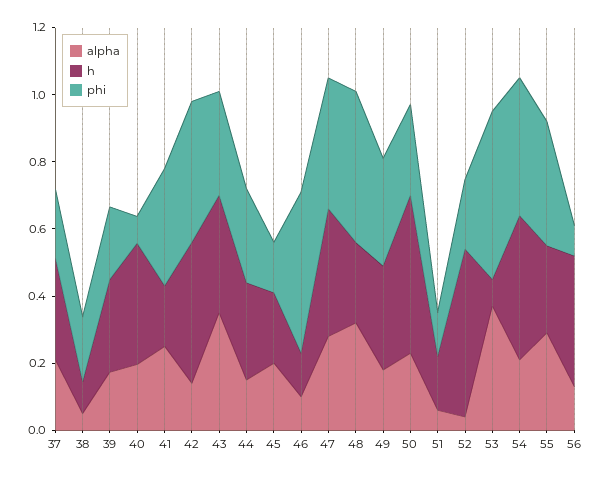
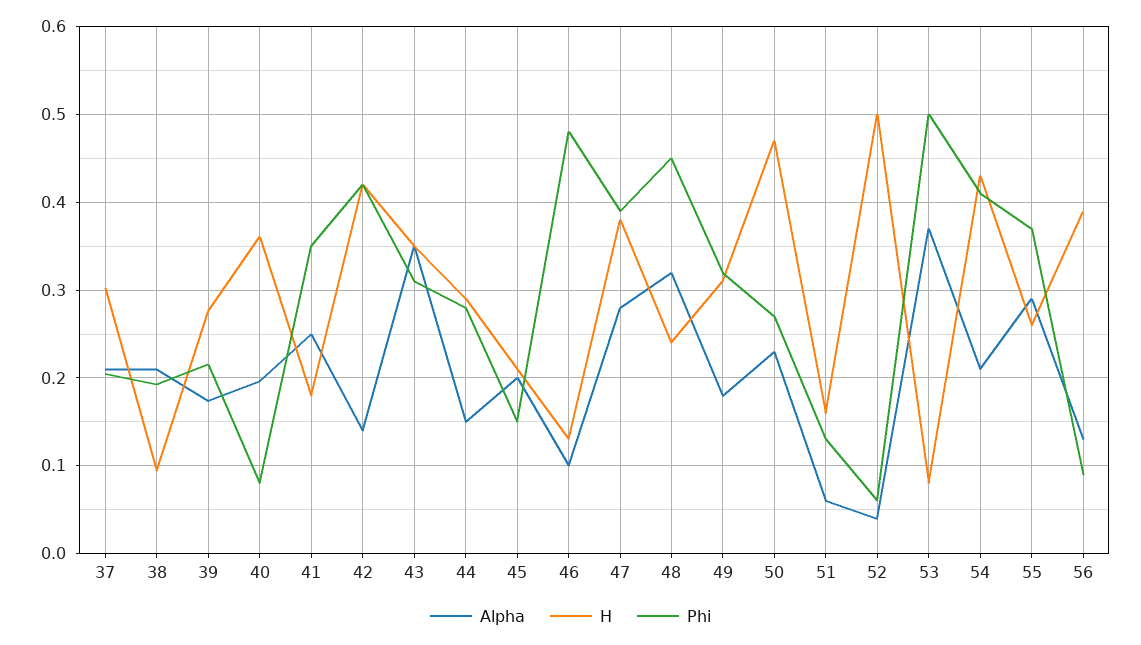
alpha, 38: 0.05 -> 0.21
phi, 52: 0.2 -> 0.06

